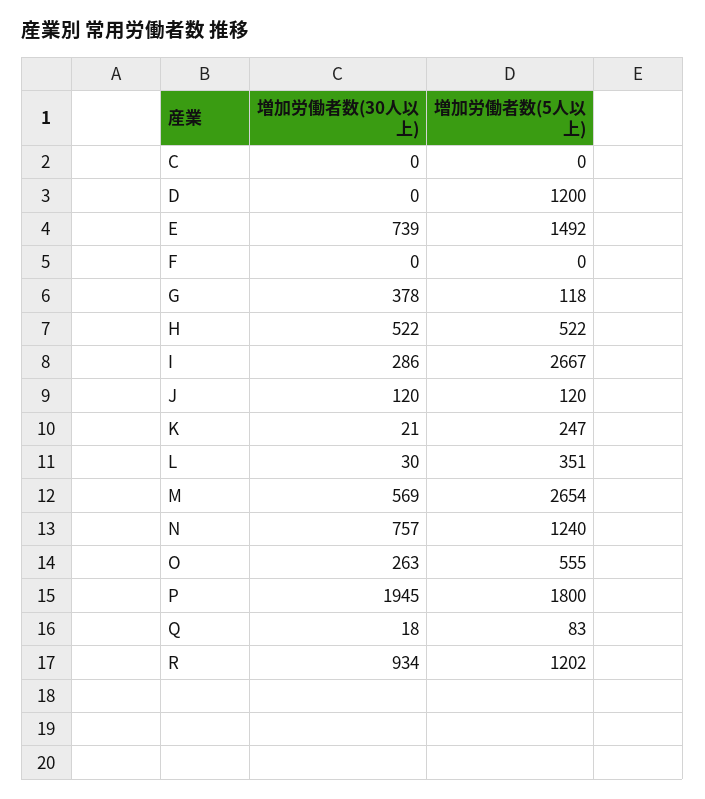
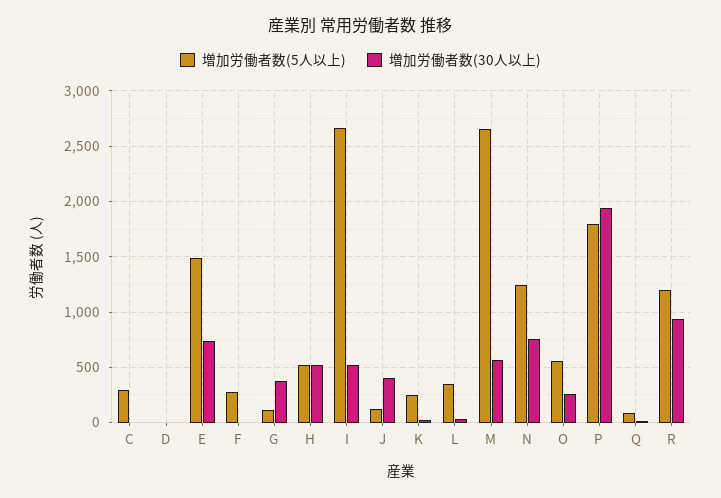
増加労働者数(5人以上), C: 0 -> 300
増加労働者数(5人以上), D: 1200 -> 0
増加労働者数(5人以上), F: 0 -> 300
増加労働者数(30人以上), I: 286 -> 500
増加労働者数(30人以上), J: 120 -> 400

